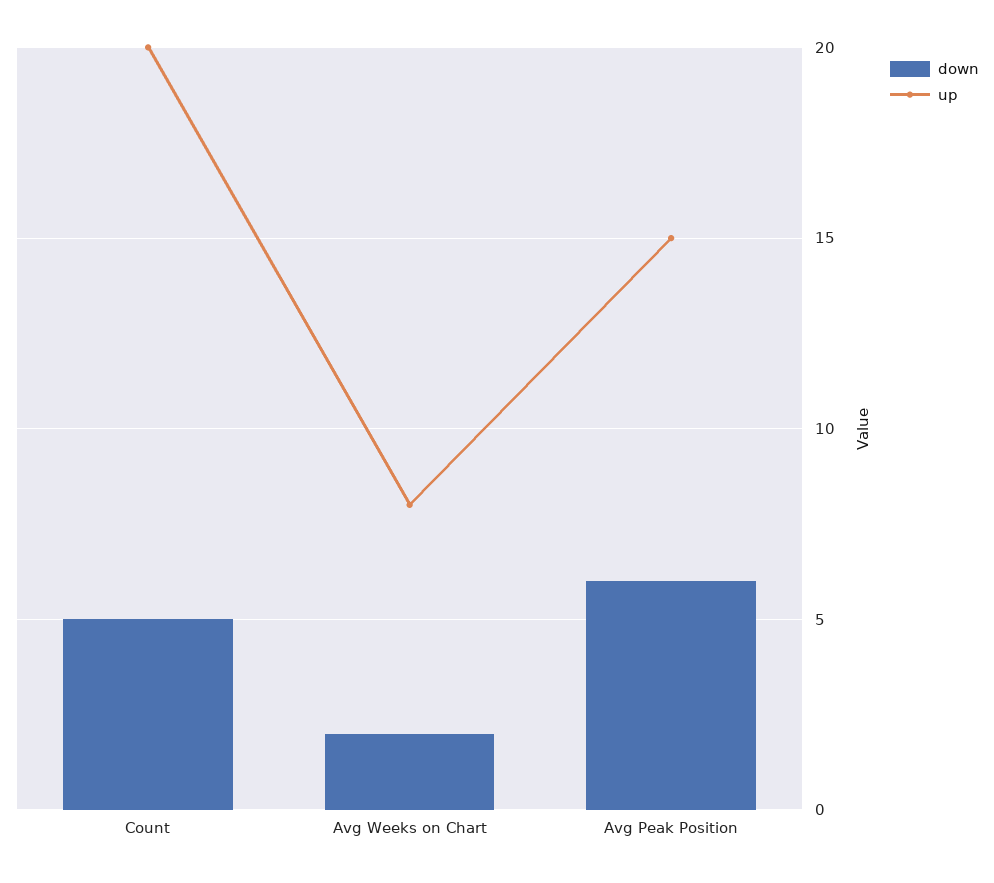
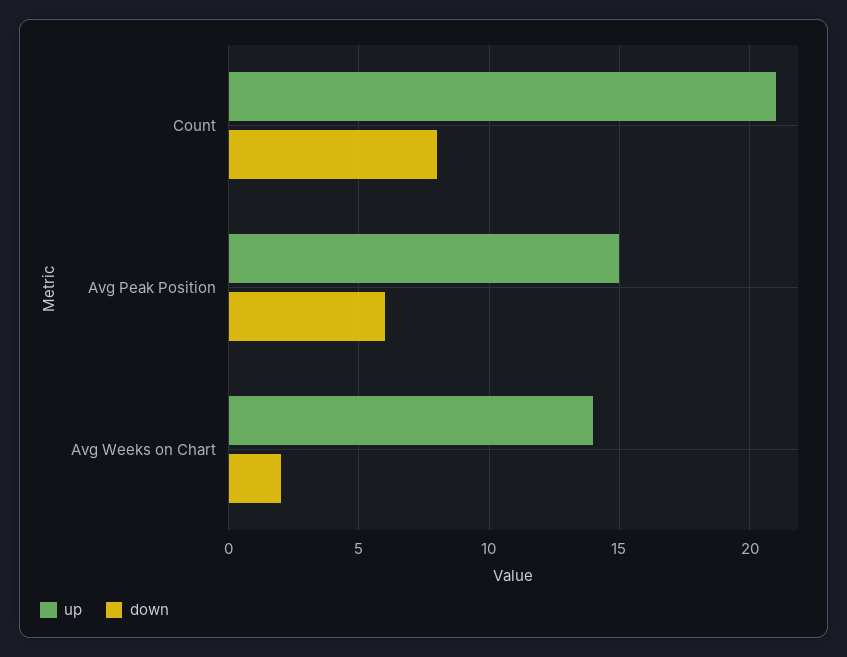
down, Count: 5 -> 8
up, Count: 20 -> 21
up, Avg Weeks on Chart: 8 -> 14

